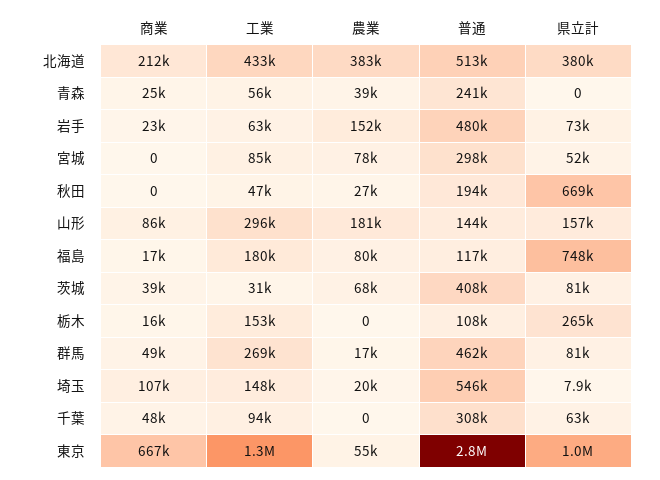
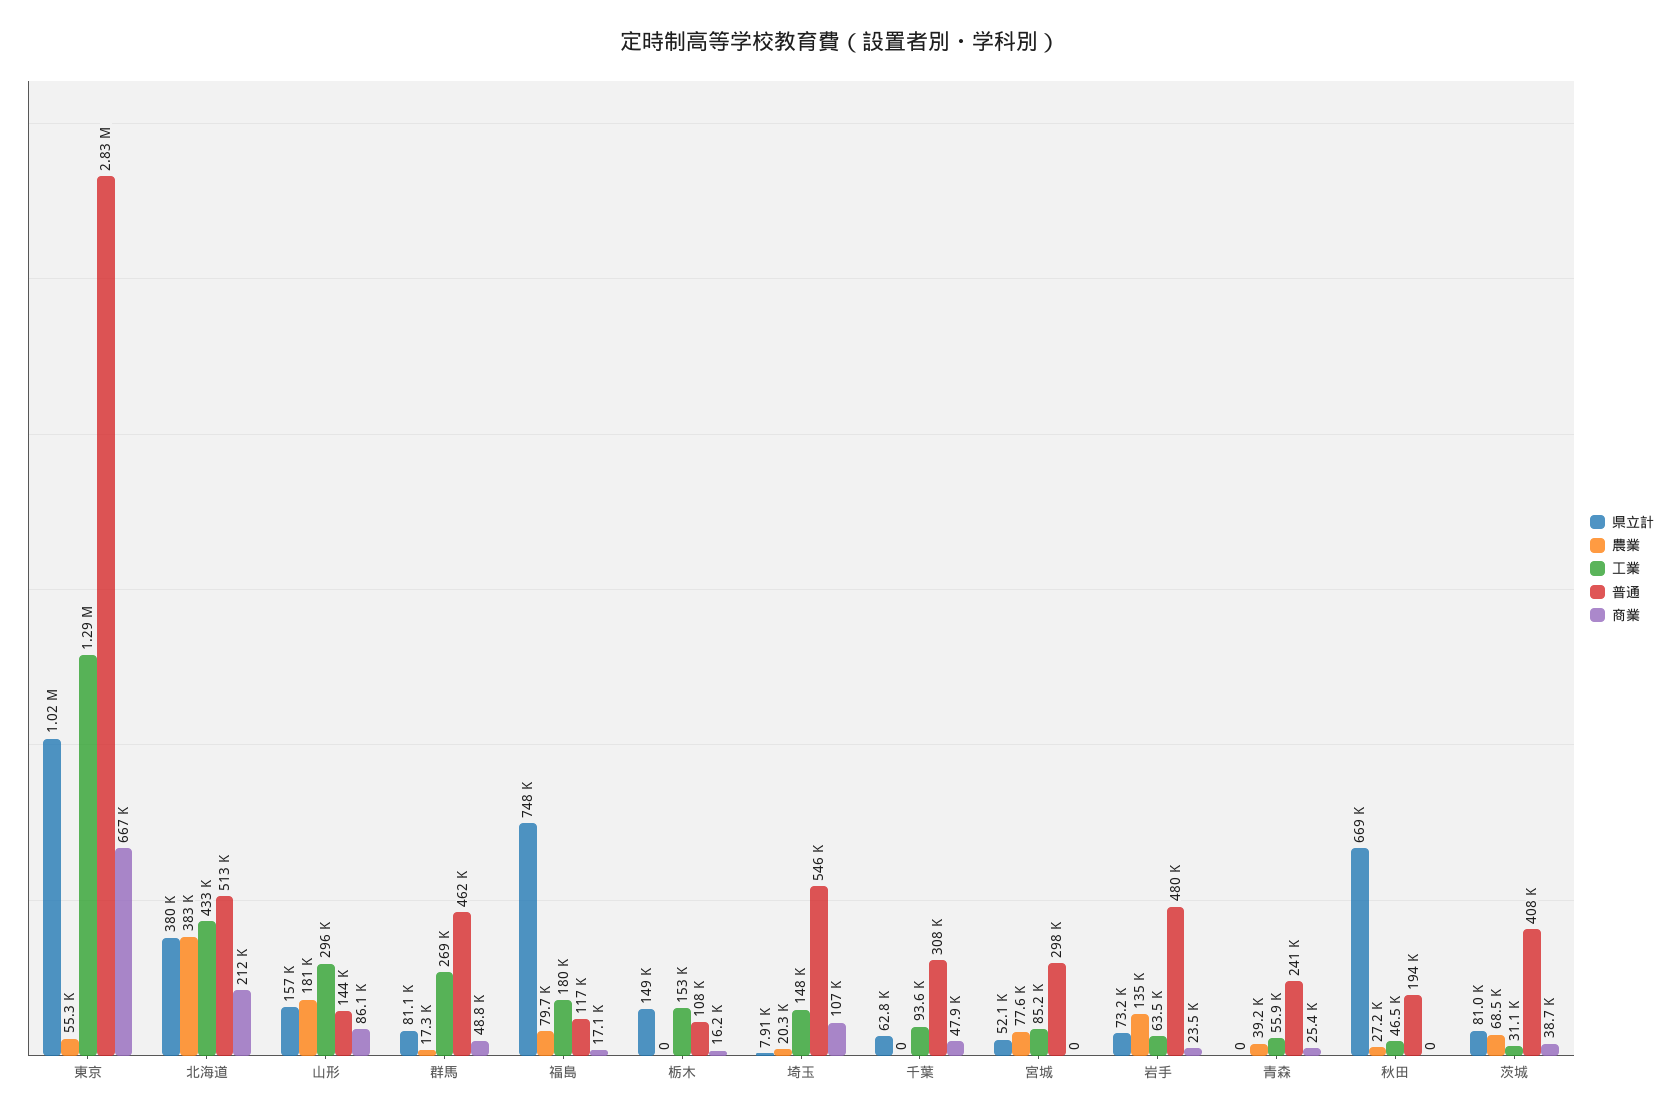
農業, 岩手: 152000 -> 135000
県立計, 栃木: 265000 -> 149000

